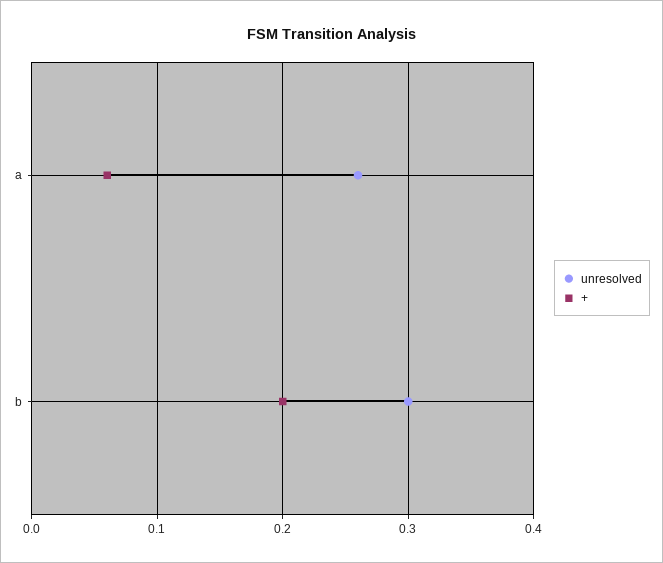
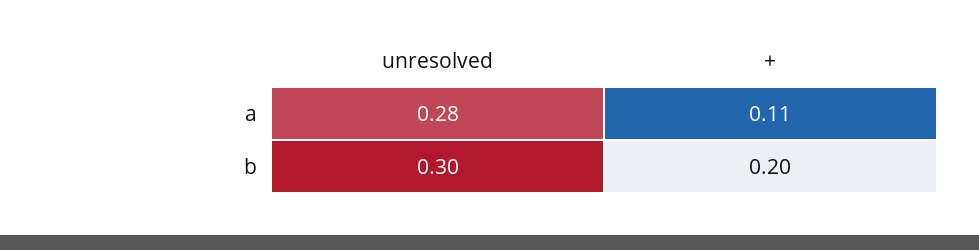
unresolved, a: 0.26 -> 0.28
+, a: 0.06 -> 0.11

